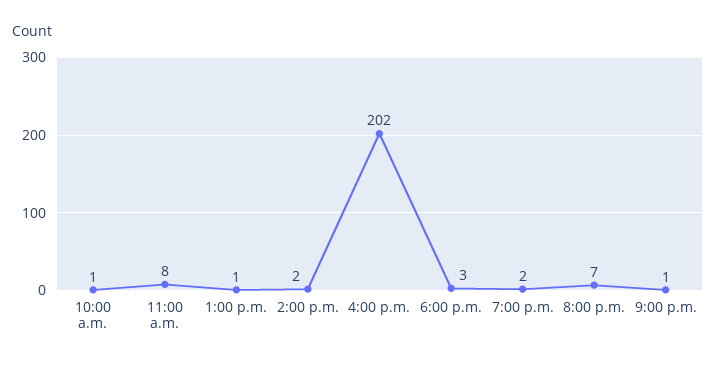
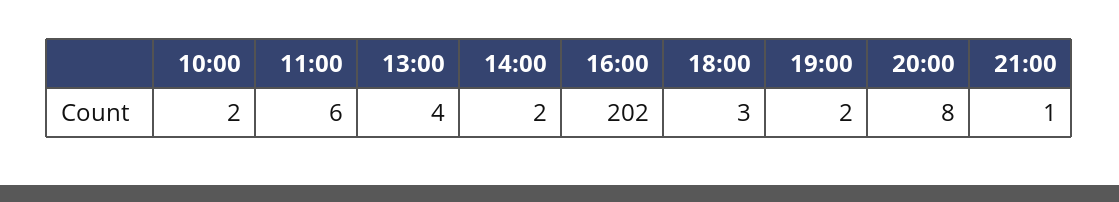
10:00 a.m.: 1 -> 2
11:00 a.m.: 8 -> 6
1:00 p.m.: 1 -> 4
8:00 p.m.: 7 -> 8

